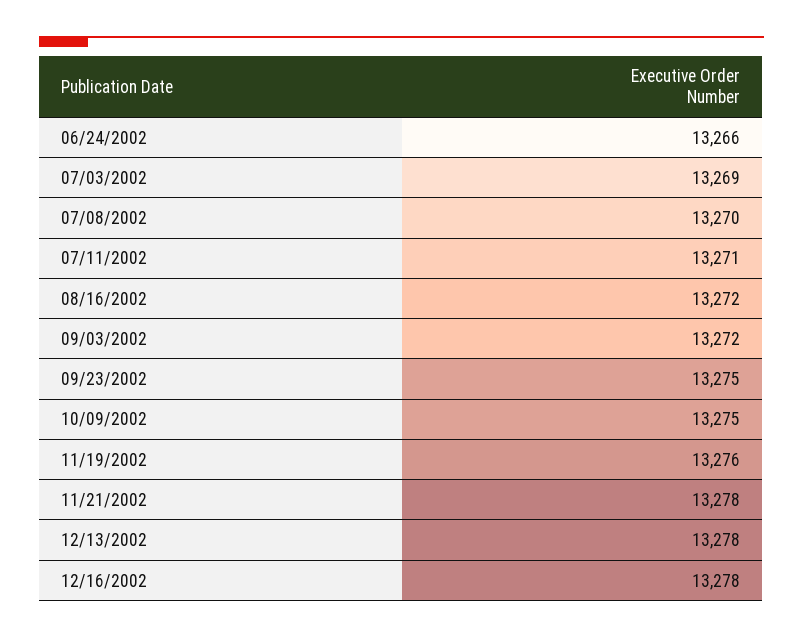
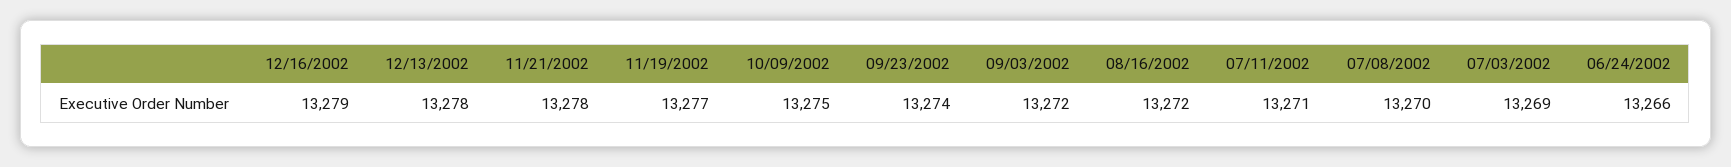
09/23/2002: 13275 -> 13274
11/19/2002: 13276 -> 13277
12/16/2002: 13278 -> 13279

